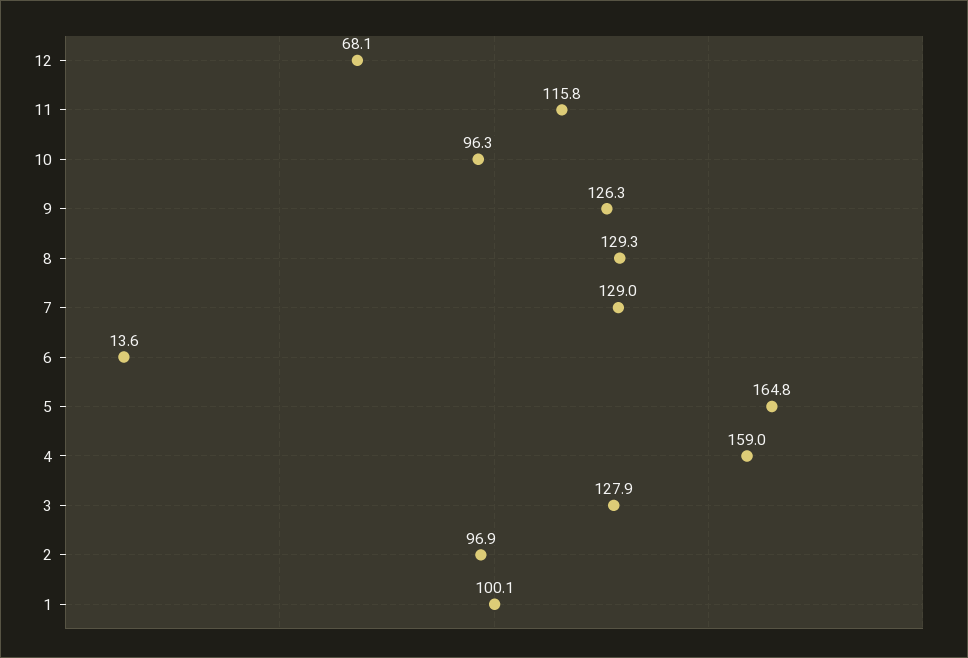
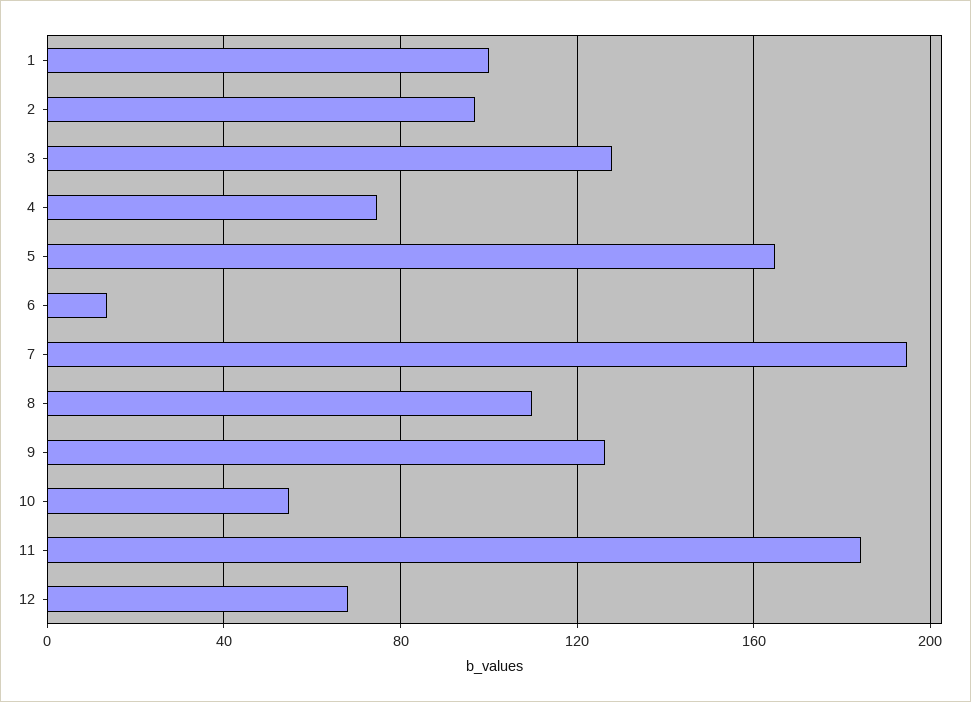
11: 115.8 -> 185
10: 96.3 -> 55
8: 129.3 -> 110
7: 129 -> 195
4: 159 -> 75

